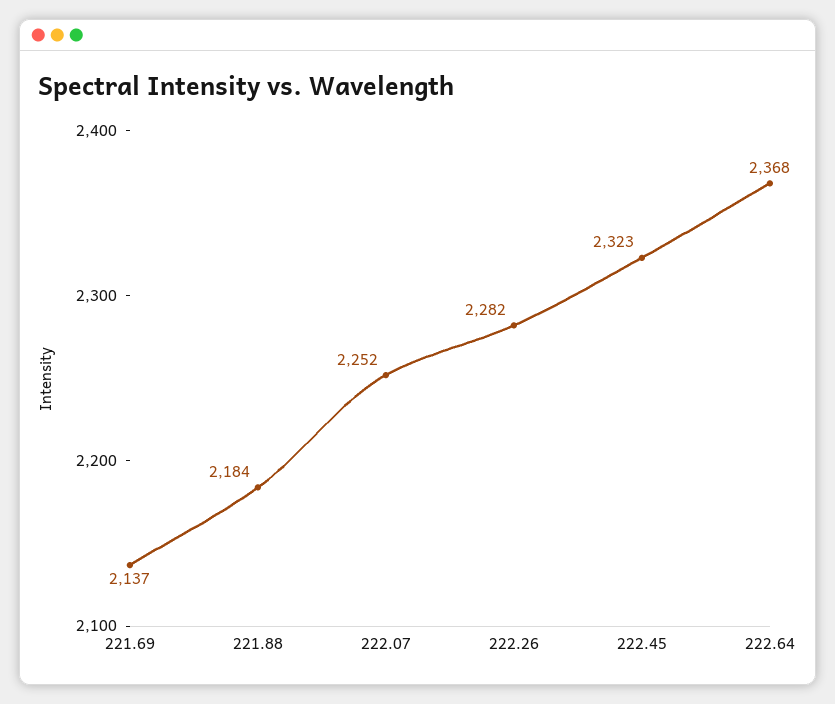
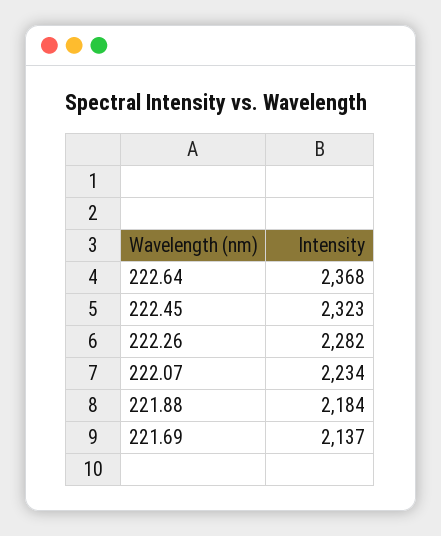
222.07: 2252 -> 2234

